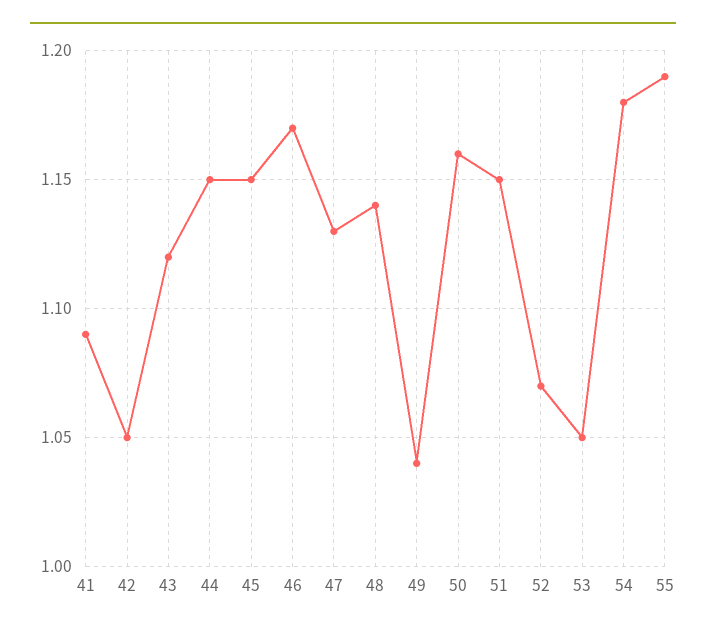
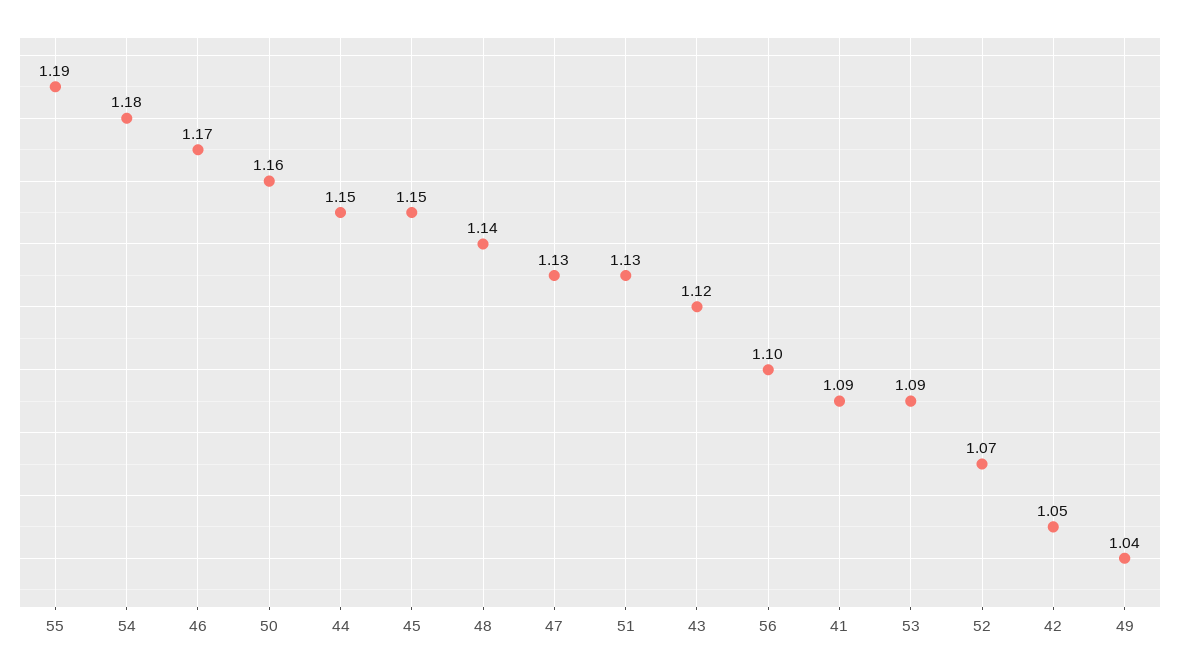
51: 1.15 -> 1.13
53: 1.05 -> 1.09
56: none -> 1.1

